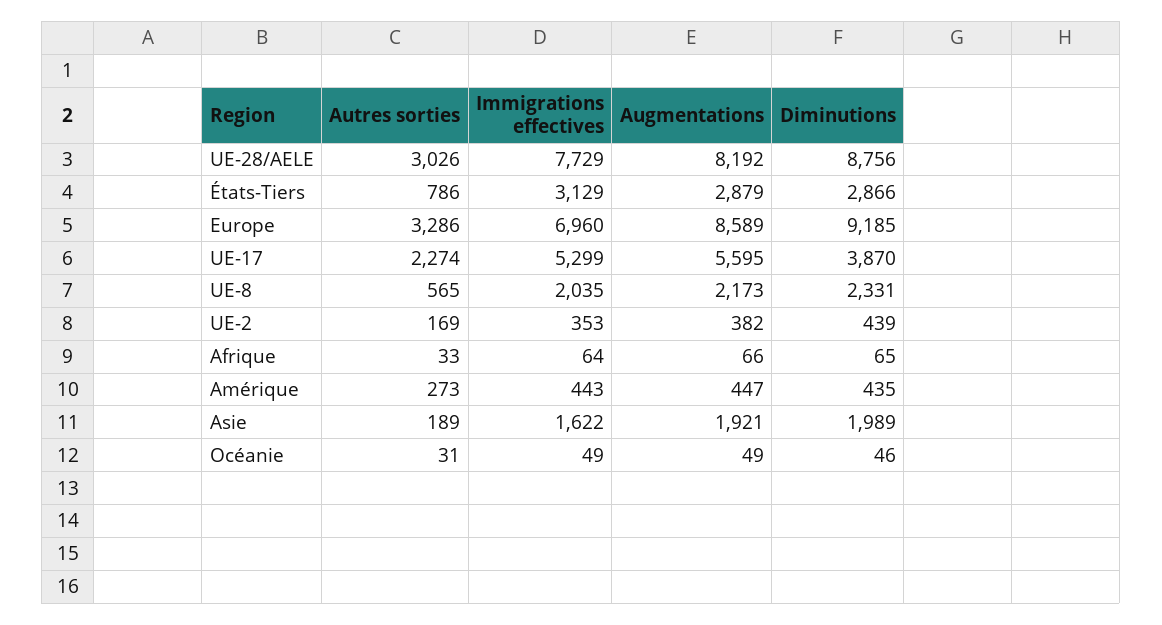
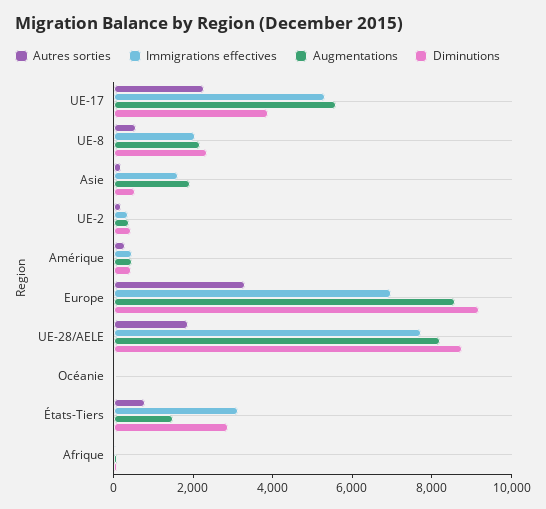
Autres sorties, UE-28/AELE: 3026 -> 2000
Augmentations, États-Tiers: 2879 -> 1500
Diminutions, Asie: 1989 -> 500

